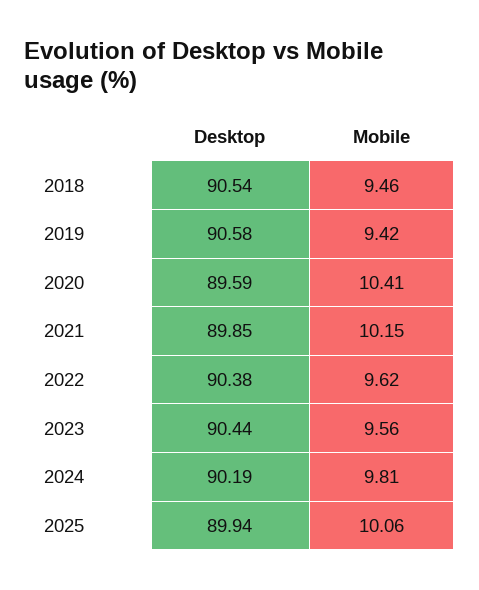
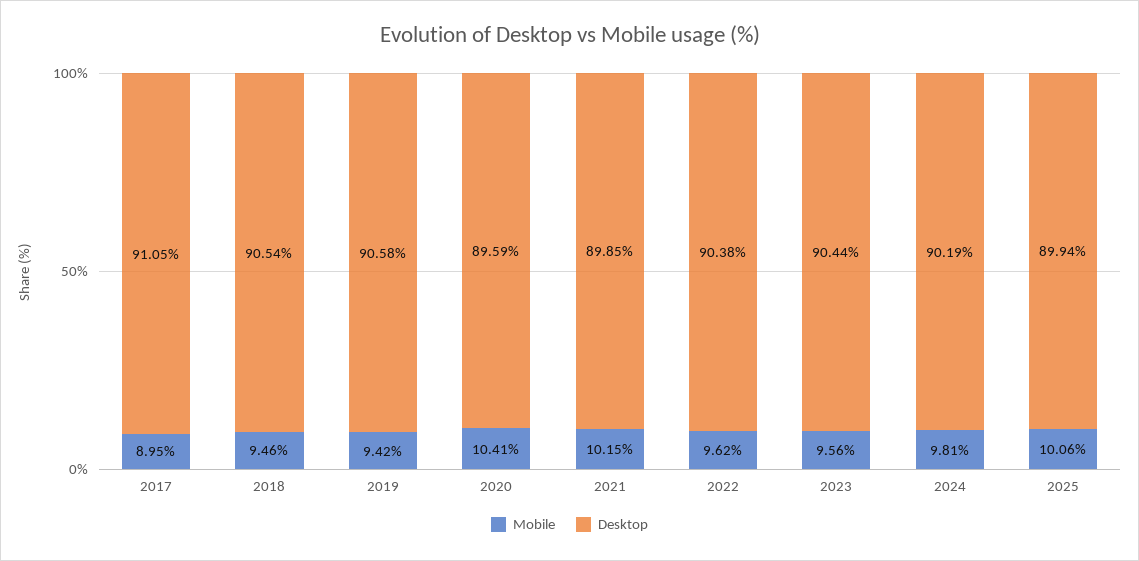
Mobile, 2017: none -> 8.95
Desktop, 2017: none -> 91.05

